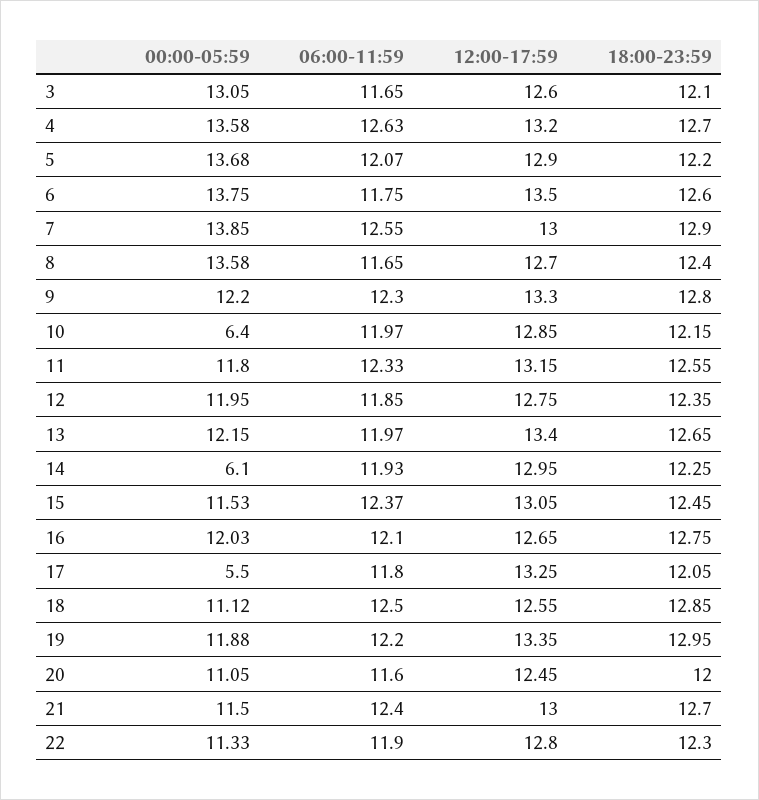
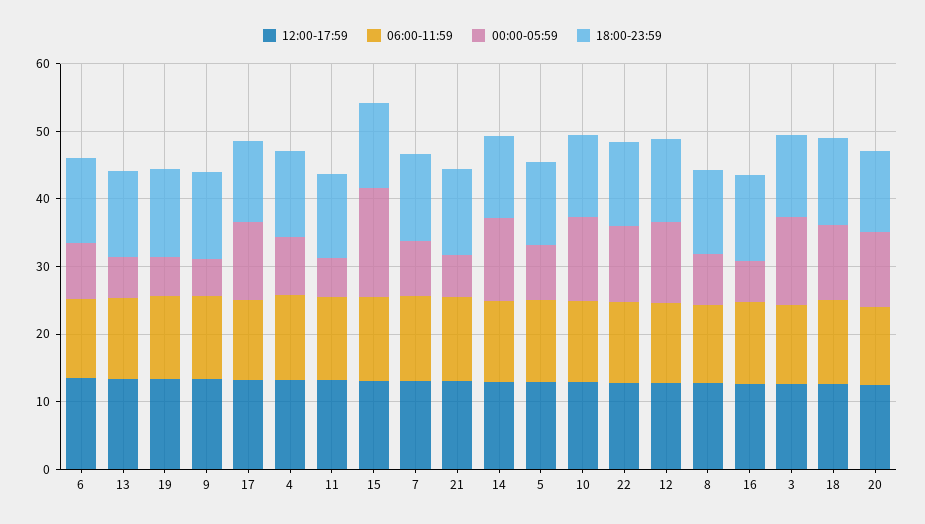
00:00-05:59, 4: 13.58 -> 8
00:00-05:59, 5: 13.68 -> 8
00:00-05:59, 6: 13.75 -> 8
00:00-05:59, 7: 13.85 -> 8
00:00-05:59, 8: 13.58 -> 8
00:00-05:59, 9: 12.2 -> 6
00:00-05:59, 10: 6.4 -> 12
00:00-05:59, 11: 11.8 -> 6
00:00-05:59, 13: 12.15 -> 6
00:00-05:59, 14: 6.1 -> 12
00:00-05:59, 15: 11.53 -> 16
00:00-05:59, 16: 12.03 -> 6
00:00-05:59, 17: 5.5 -> 12
00:00-05:59, 19: 11.88 -> 6
00:00-05:59, 21: 11.5 -> 6

